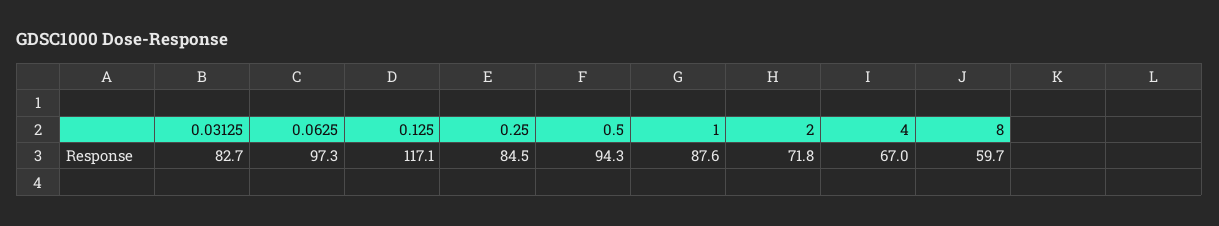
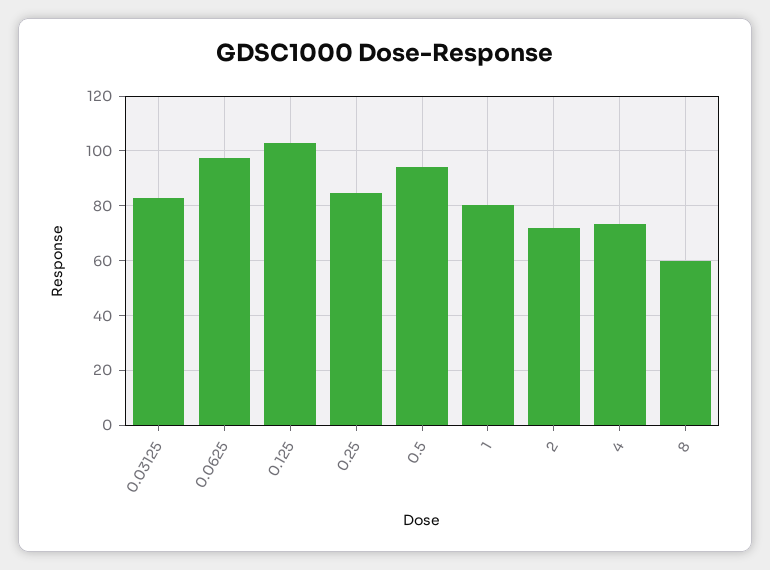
0.125: 117.1 -> 102.5
1: 87.6 -> 80
4: 67 -> 72.5

